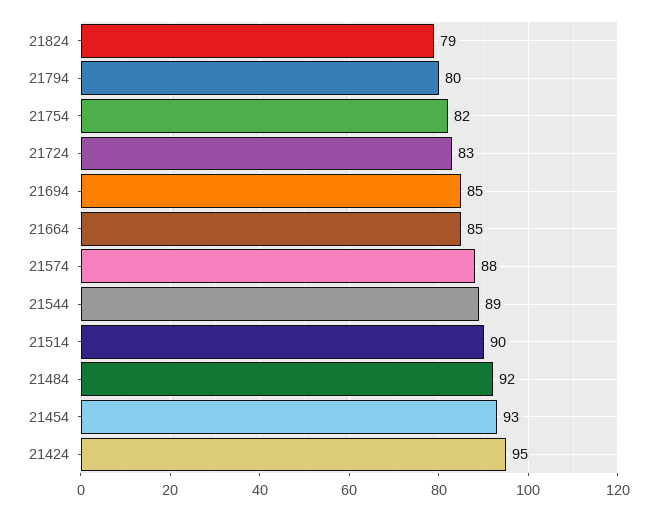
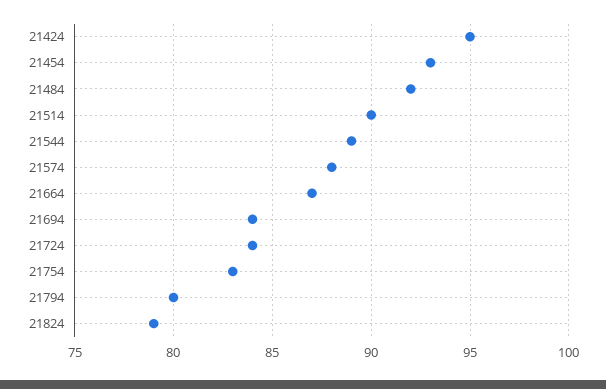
21754: 82 -> 83
21724: 83 -> 84
21694: 85 -> 84
21664: 85 -> 87

